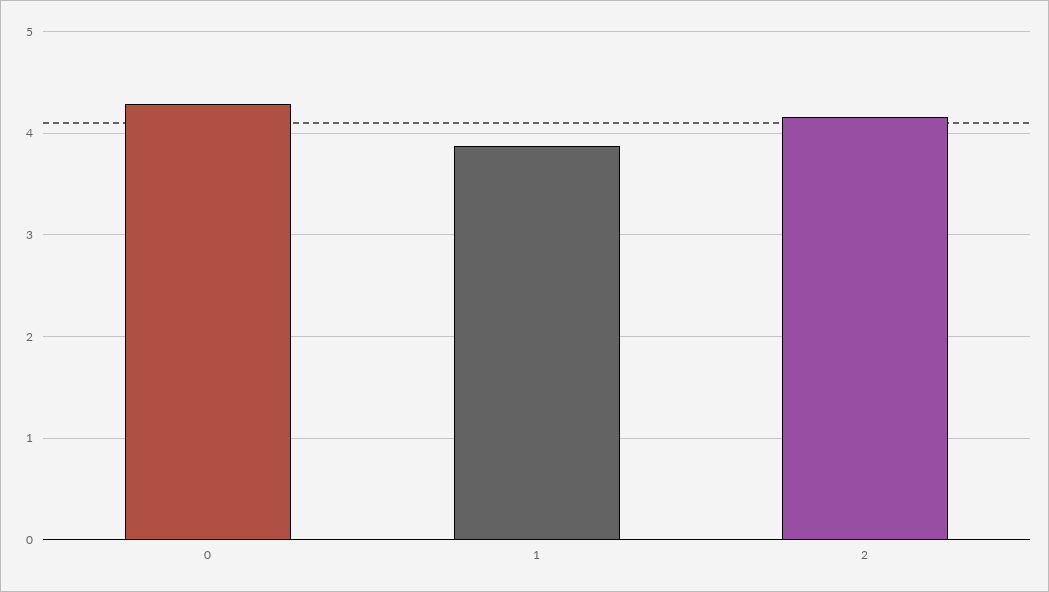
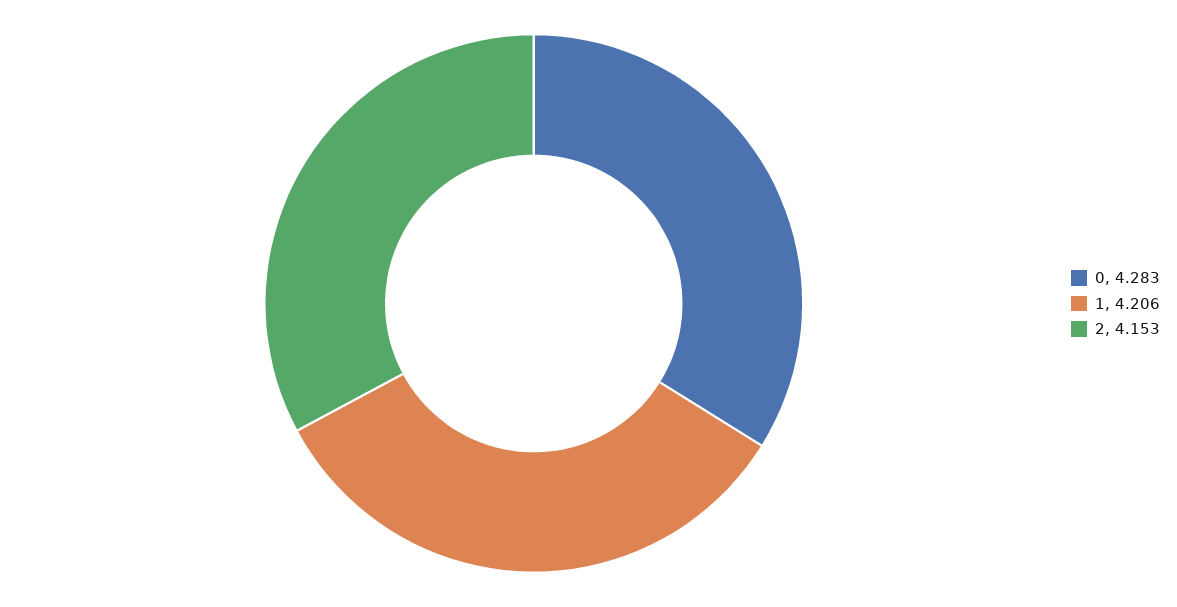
1: 3.9 -> 4.206

